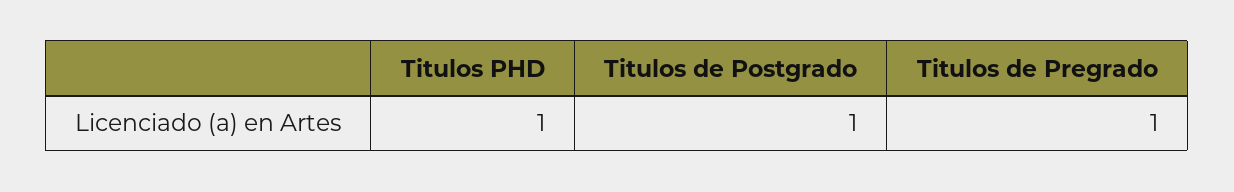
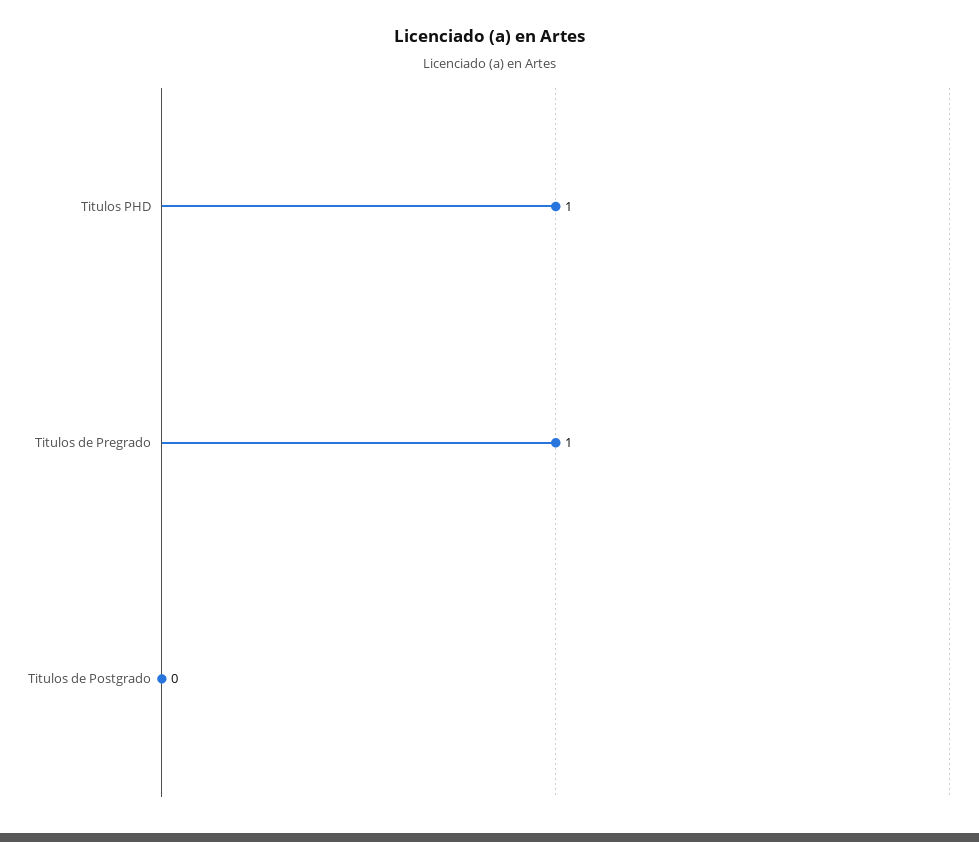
Titulos de Postgrado: 1 -> 0

